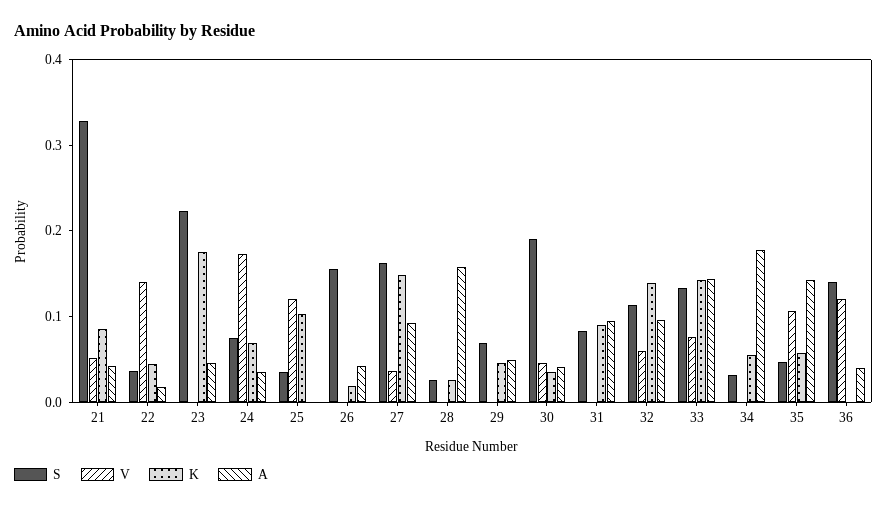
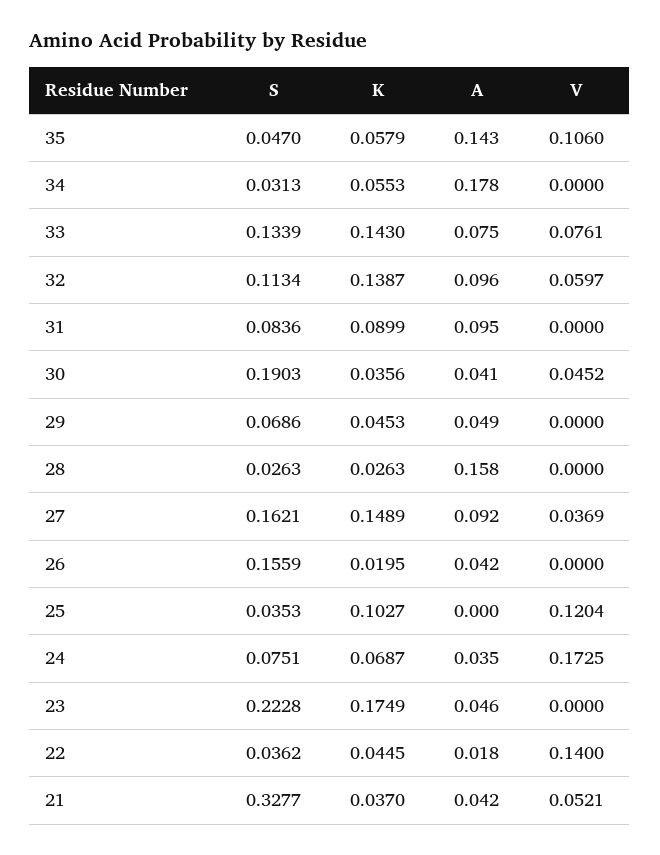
K, 21: 0.08 -> 0.037
A, 33: 0.14 -> 0.075
S, 36: 0.14 -> none
V, 36: 0.12 -> none
K, 36: 0 -> none
A, 36: 0.04 -> none

